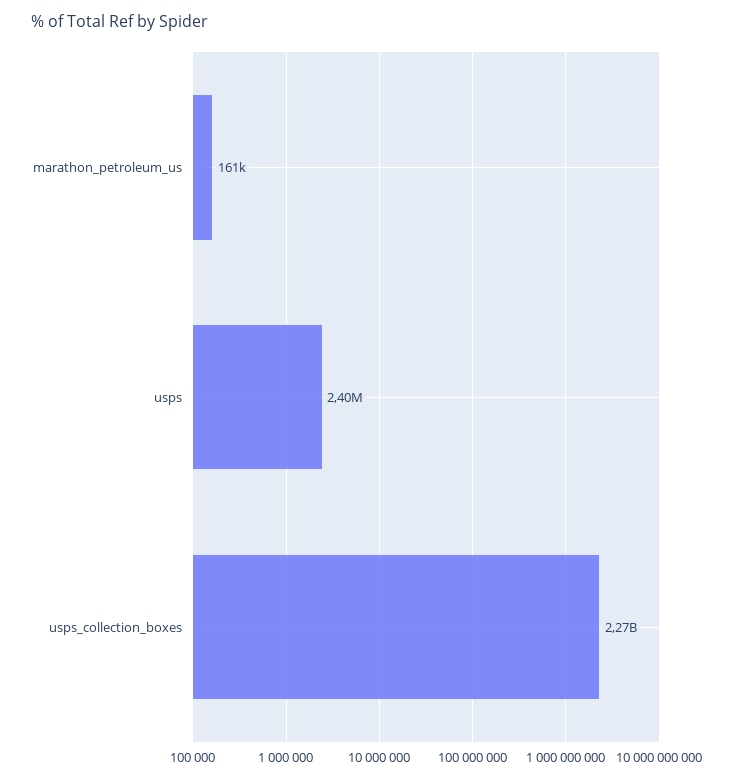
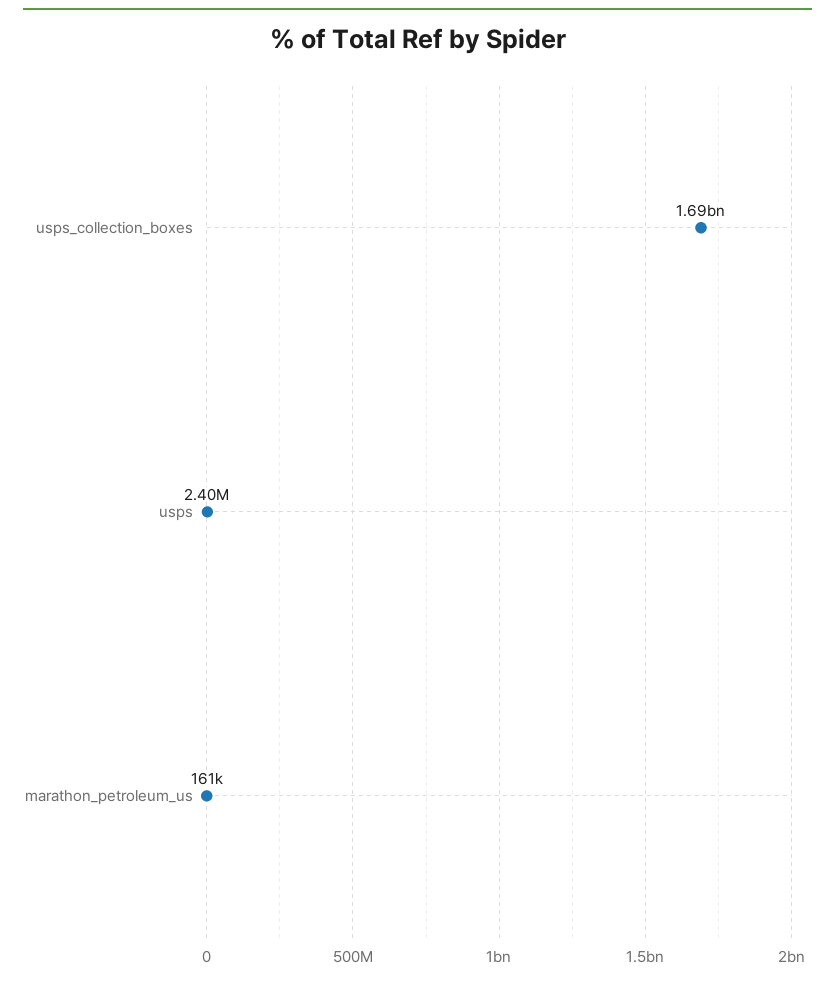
usps_collection_boxes: 2270000000 -> 1690000000

